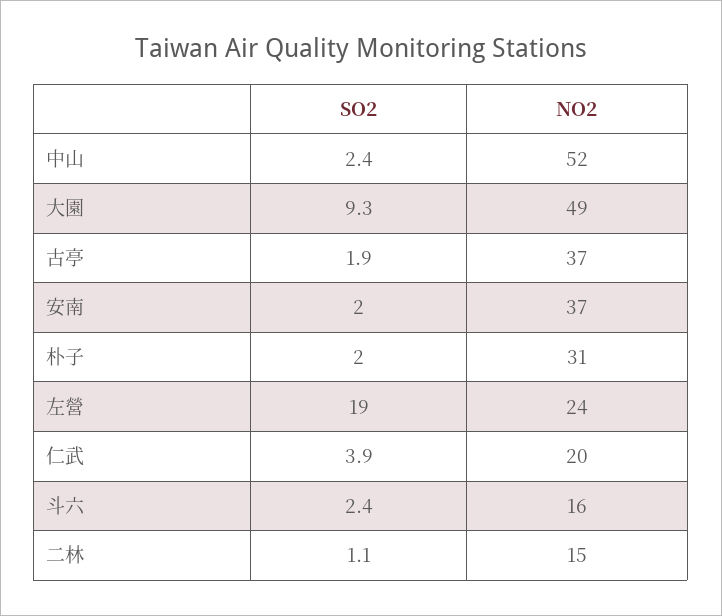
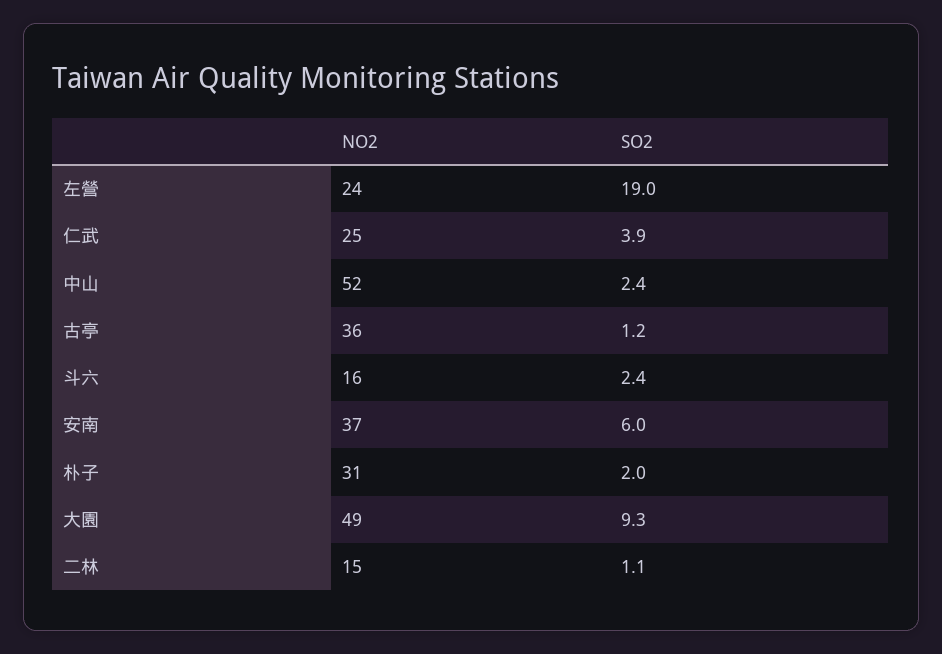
SO2, 古亭: 1.9 -> 1.2
NO2, 古亭: 37 -> 36
SO2, 安南: 2 -> 6
NO2, 仁武: 20 -> 25

